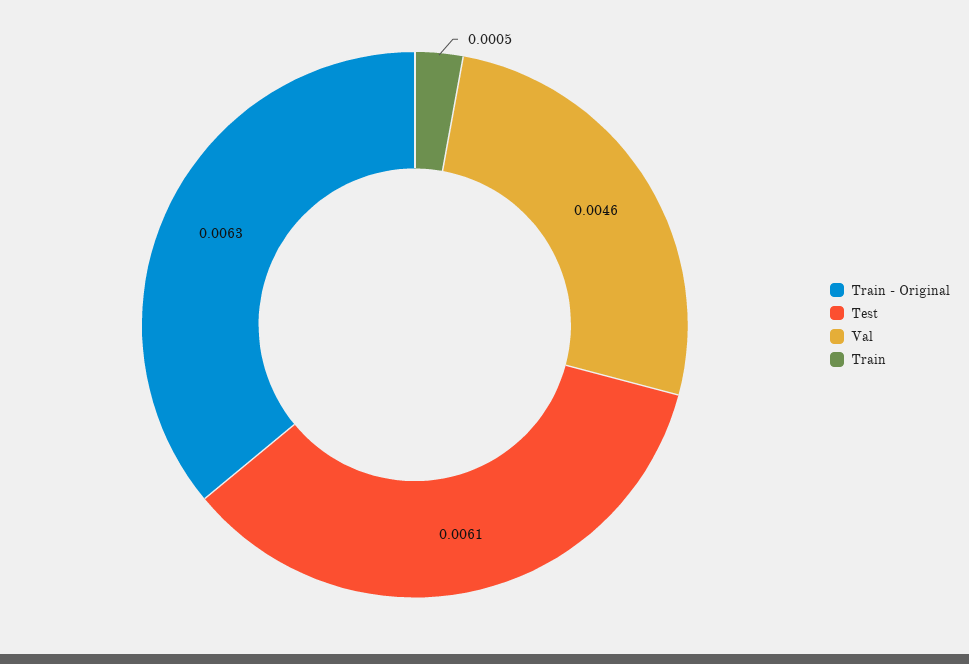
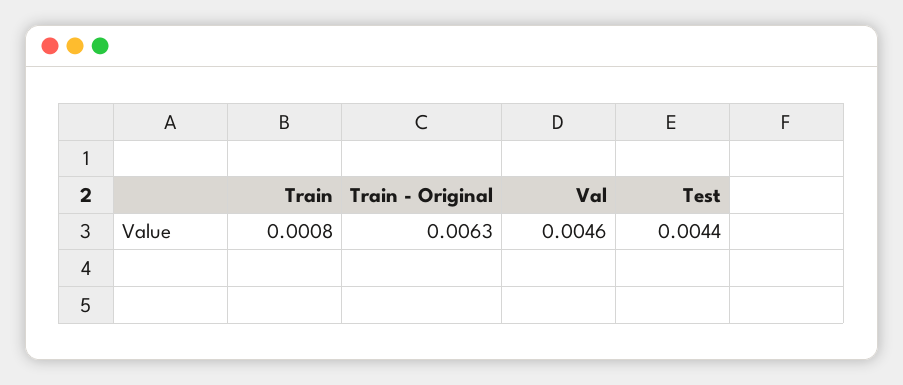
Test: 0.0061 -> 0.0044
Train: 0.0005 -> 0.0008

